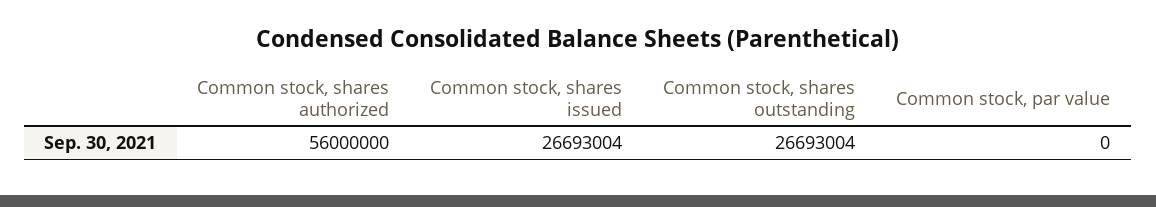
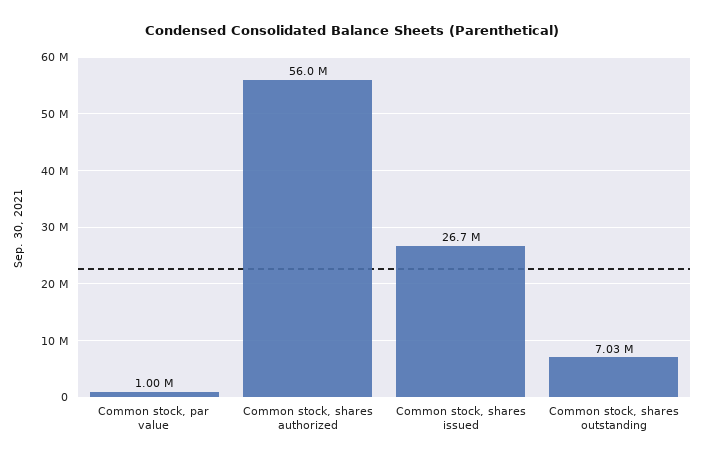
Common stock, shares outstanding: 26693004 -> 7030000
Common stock, par value: 0 -> 1000000

